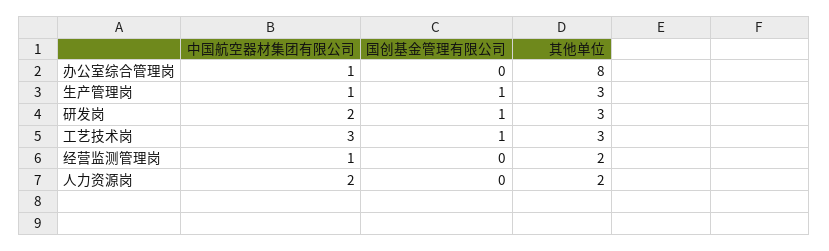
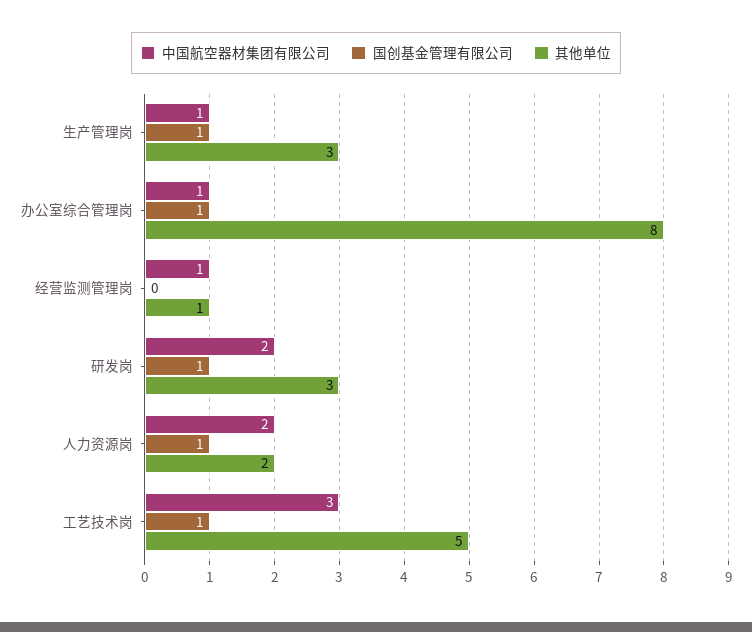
国创基金管理有限公司, 办公室综合管理岗: 0 -> 1
其他单位, 工艺技术岗: 3 -> 5
其他单位, 经营监测管理岗: 2 -> 1
国创基金管理有限公司, 人力资源岗: 0 -> 1

